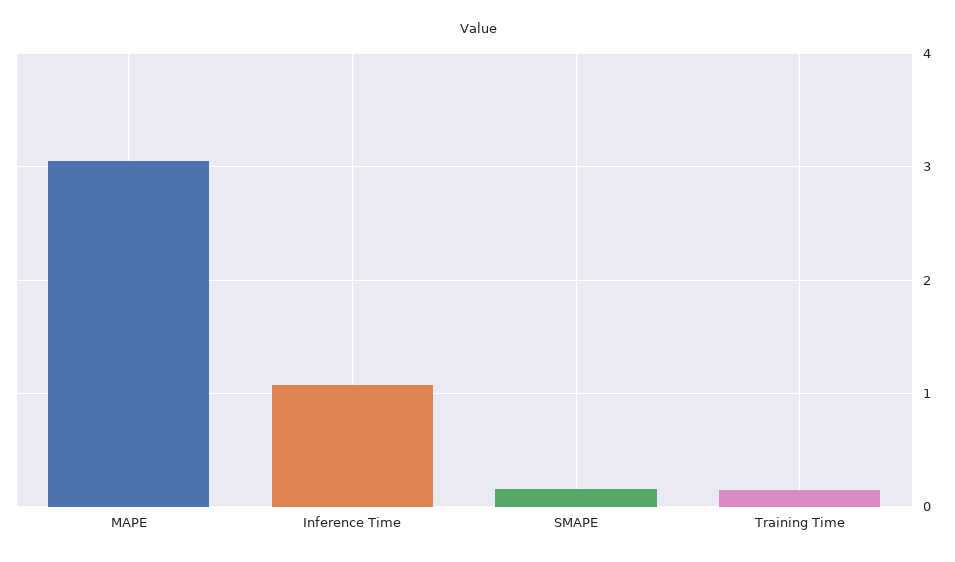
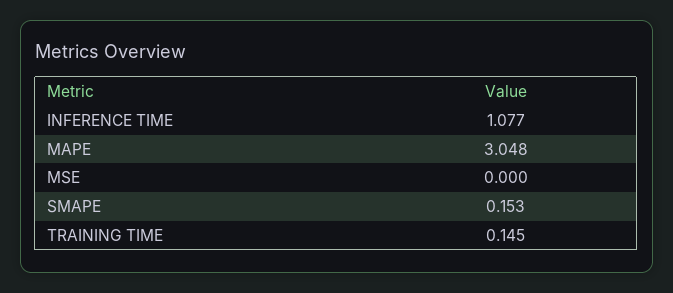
MSE: none -> 0

